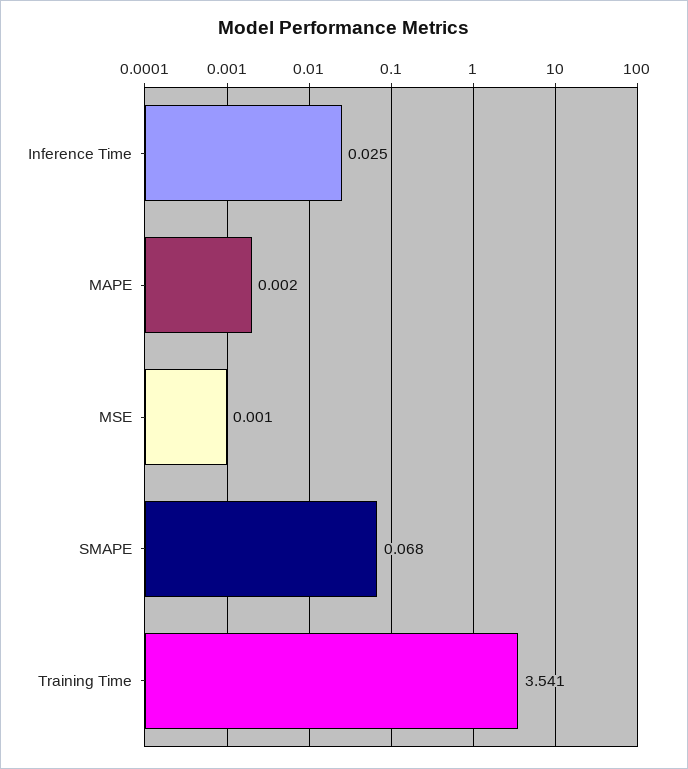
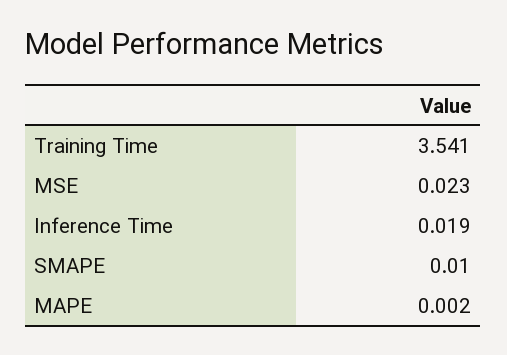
Inference Time: 0.025 -> 0.019
MSE: 0.001 -> 0.023
SMAPE: 0.068 -> 0.01

